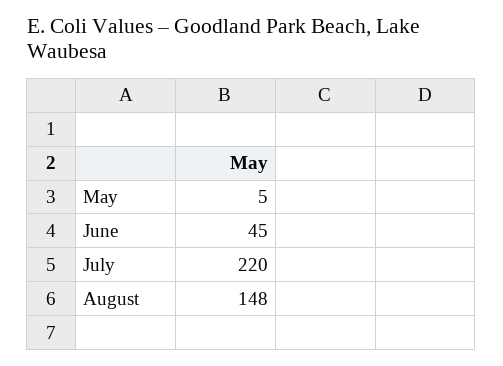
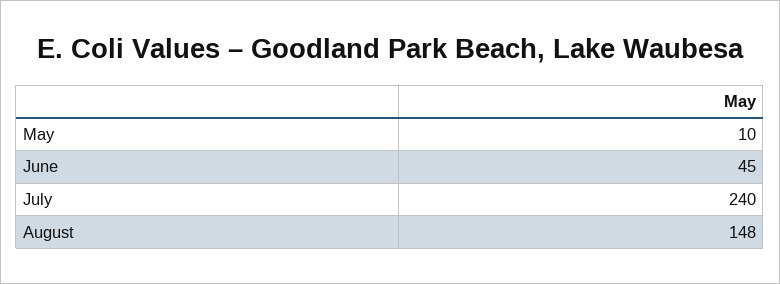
May: 5 -> 10
July: 220 -> 240

